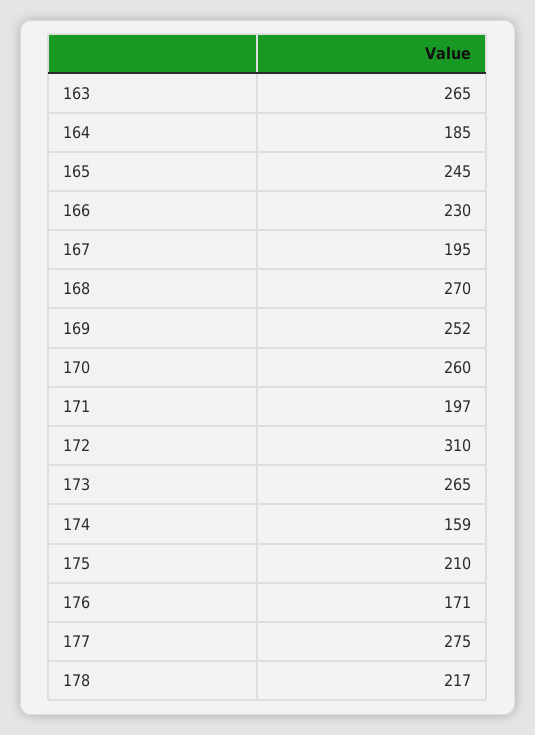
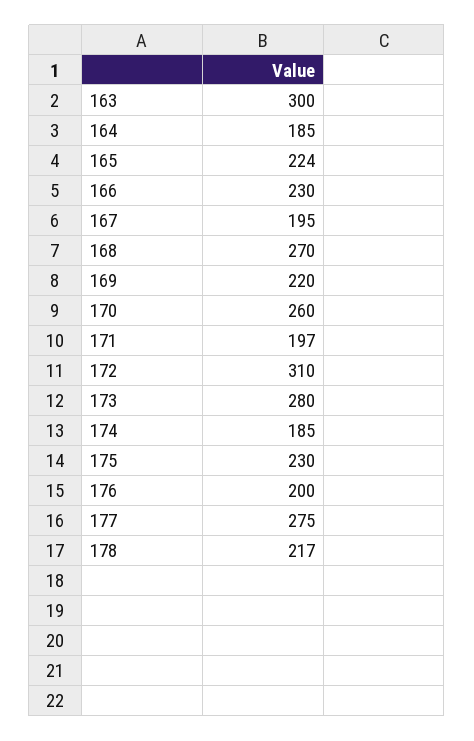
163: 265 -> 300
165: 245 -> 224
169: 252 -> 220
173: 265 -> 280
174: 159 -> 185
175: 210 -> 230
176: 171 -> 200

